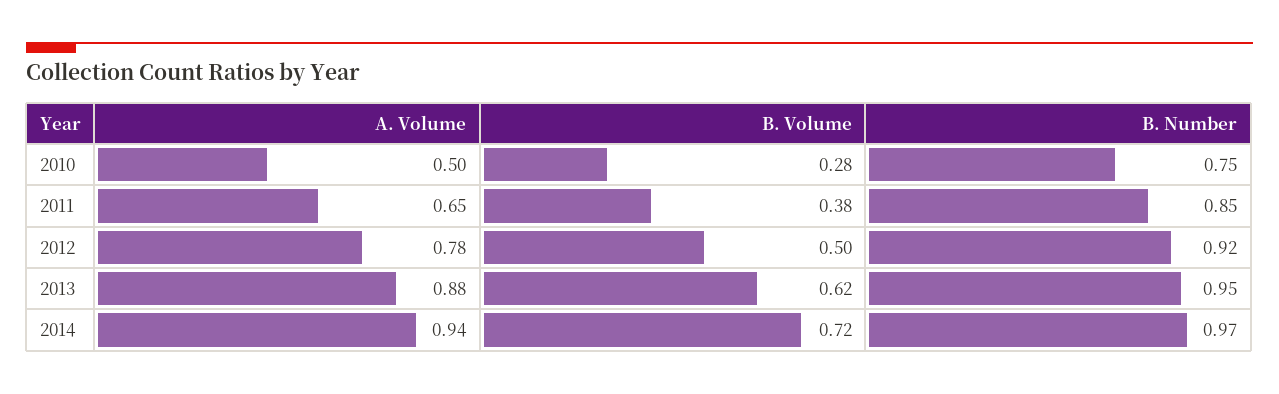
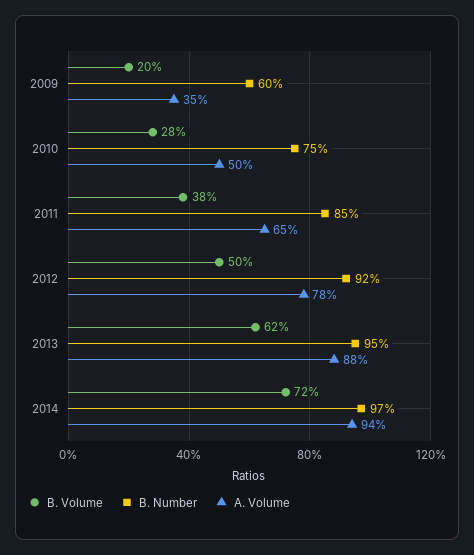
B. Volume, 2009: none -> 0.2
B. Number, 2009: none -> 0.6
A. Volume, 2009: none -> 0.35

